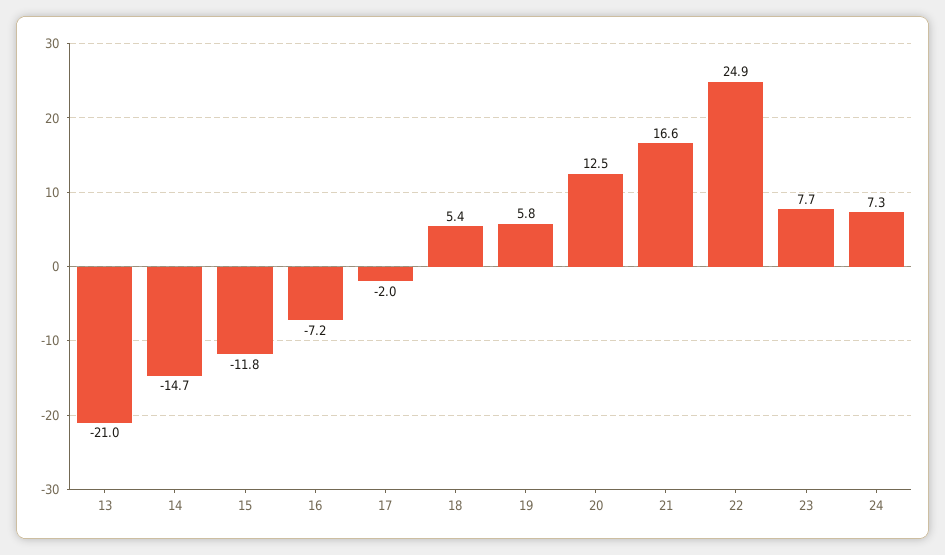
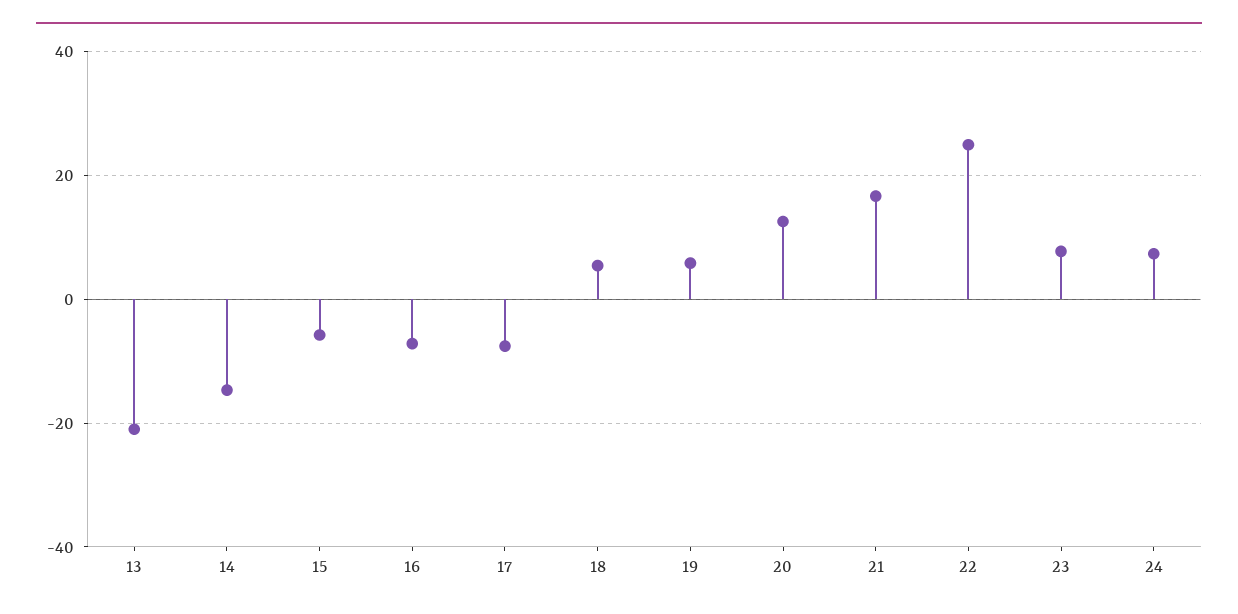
15: -11.8 -> -6
17: -2 -> -8

